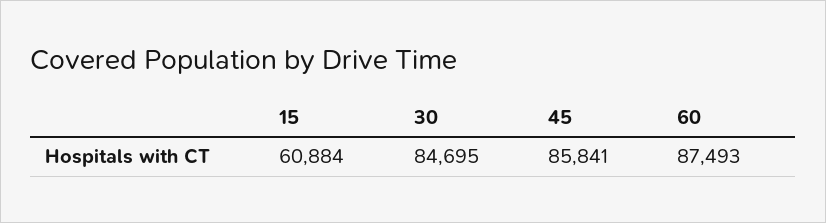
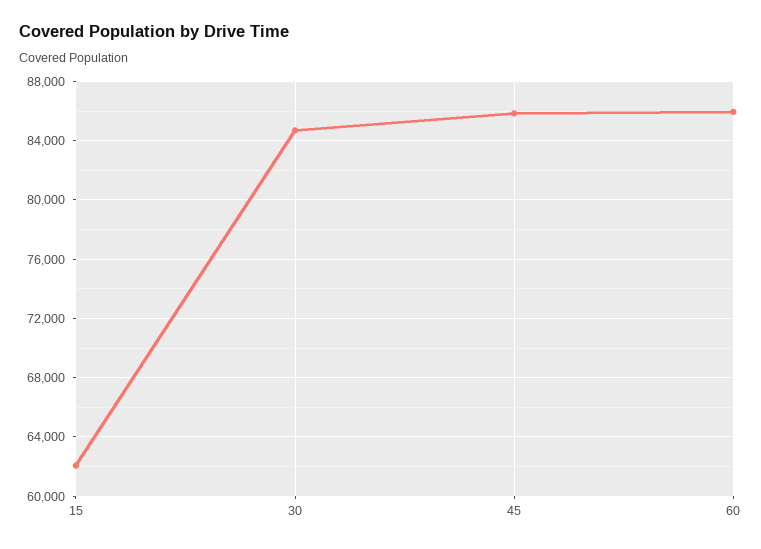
15: 60884 -> 62000
60: 87493 -> 86000

